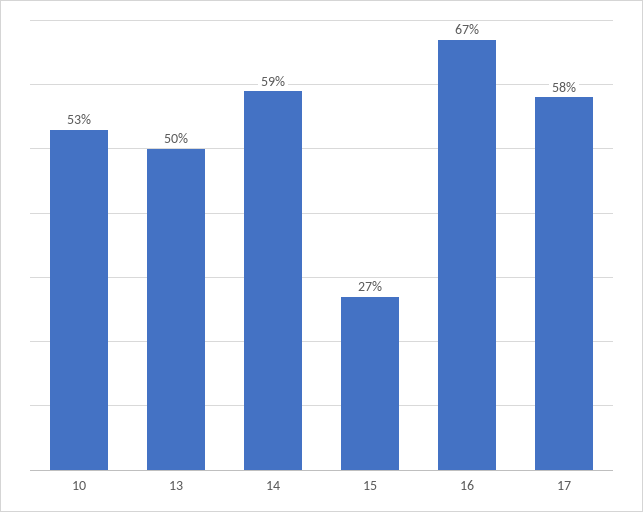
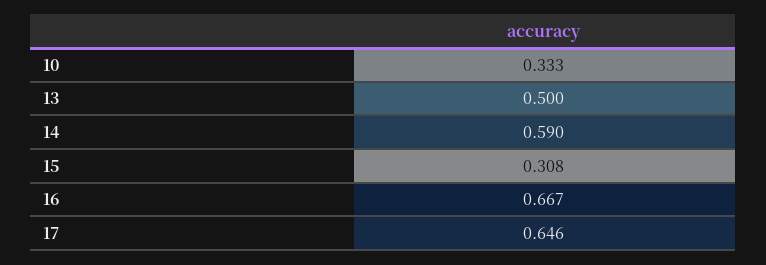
10: 0.53 -> 0.333
15: 0.27 -> 0.308
17: 0.58 -> 0.646

